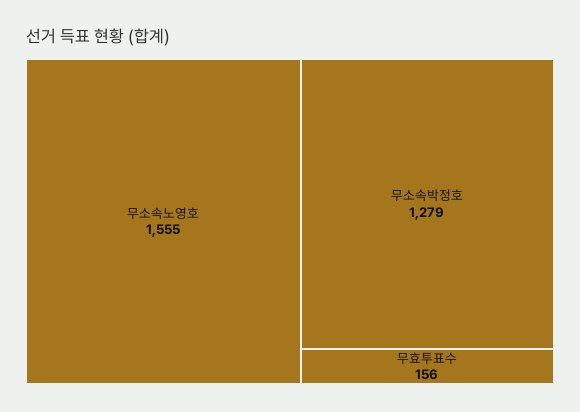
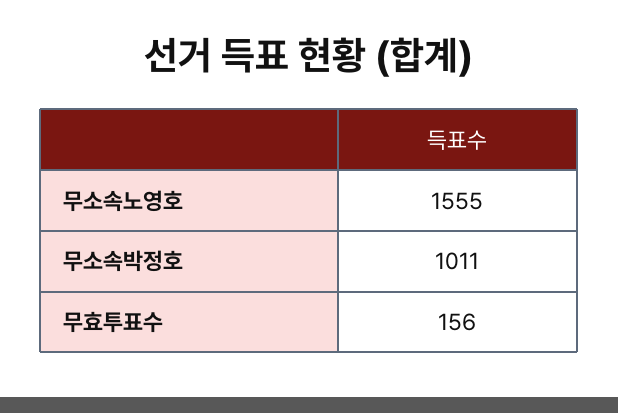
무소속박정호: 1279 -> 1011

